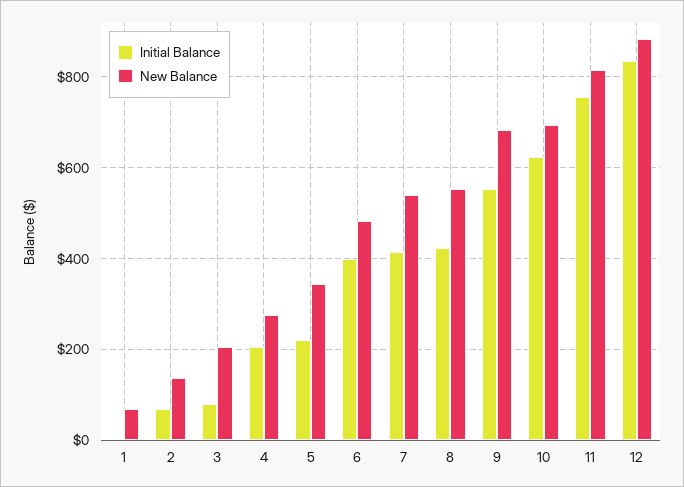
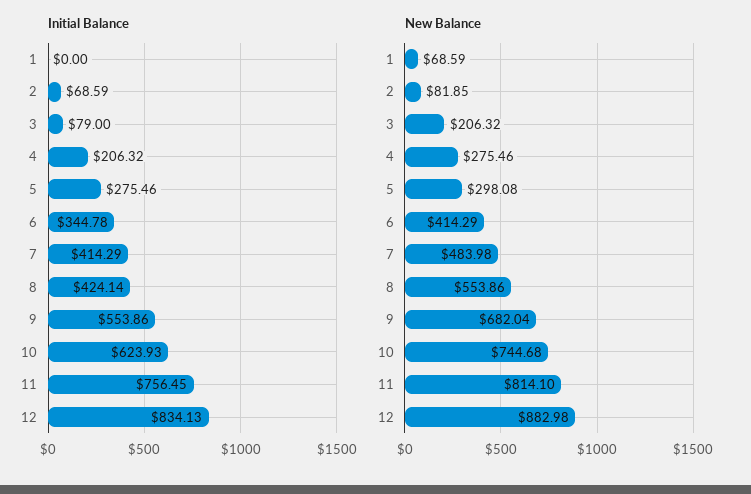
New Balance, 2: 140 -> 81.85
Initial Balance, 5: 220 -> 275.46
New Balance, 5: 340 -> 298.08
Initial Balance, 6: 400 -> 344.78
New Balance, 6: 480 -> 414.29
New Balance, 7: 540 -> 483.98
New Balance, 10: 700 -> 744.68

